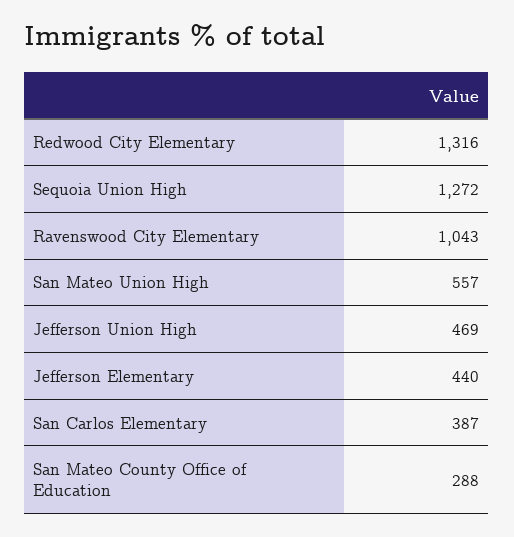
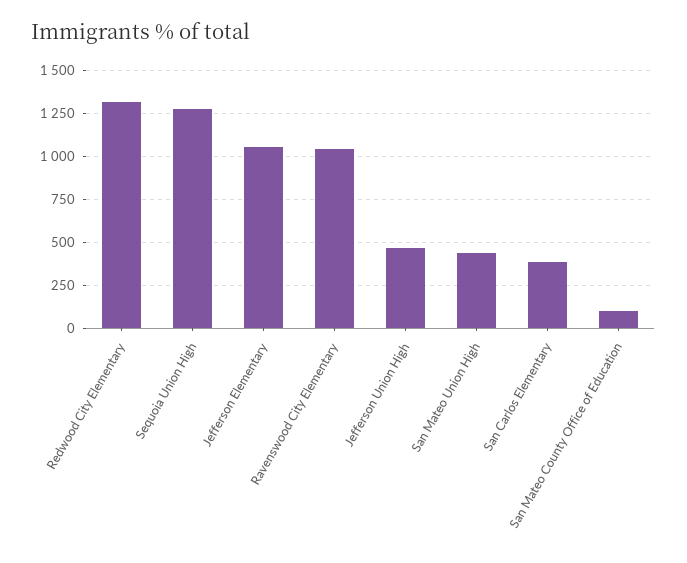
San Mateo Union High: 557 -> 450
Jefferson Elementary: 440 -> 1050
San Mateo County Office of Education: 288 -> 100

